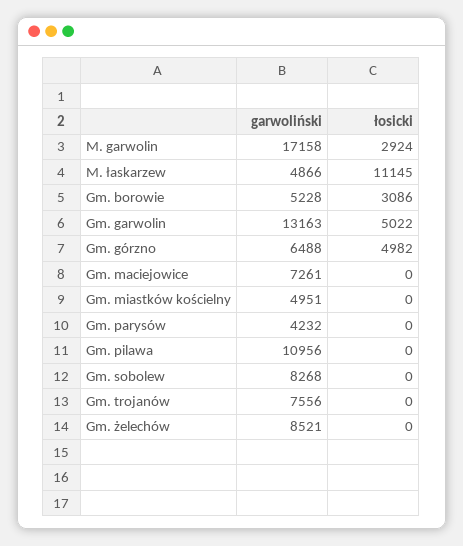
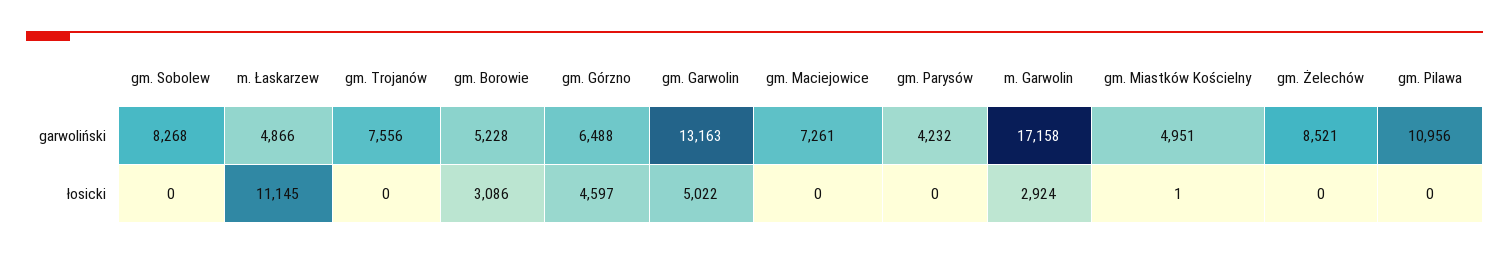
łosicki, Gm. górzno: 4982 -> 4597
łosicki, Gm. miastków kościelny: 0 -> 1

